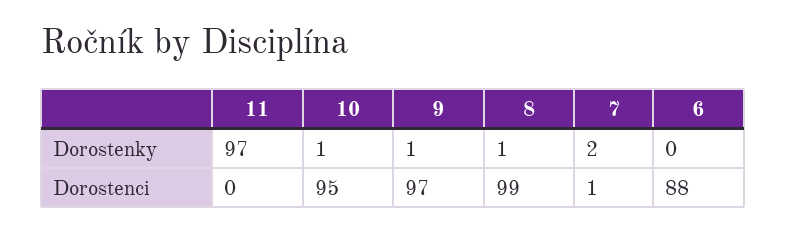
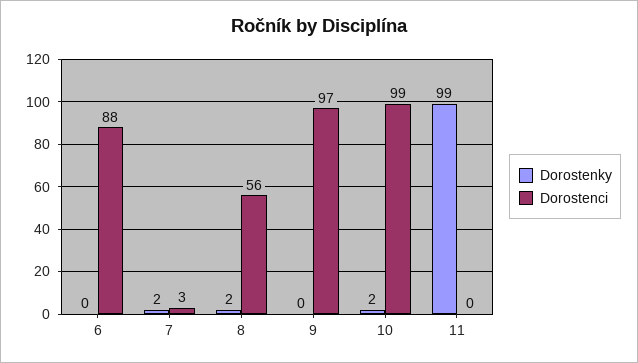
Dorostenky, 11: 97 -> 99
Dorostenky, 10: 1 -> 2
Dorostenky, 9: 1 -> 0
Dorostenky, 8: 1 -> 2
Dorostenci, 10: 95 -> 99
Dorostenci, 8: 99 -> 56
Dorostenci, 7: 1 -> 3

